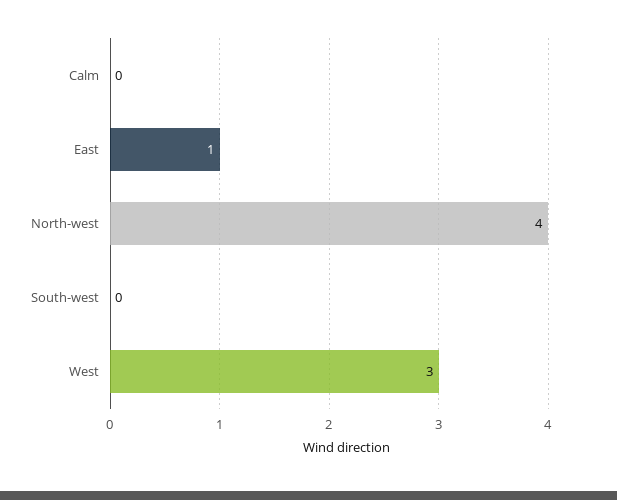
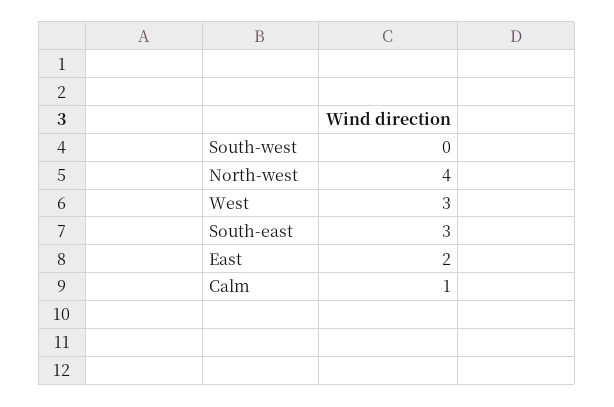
Calm: 0 -> 1
East: 1 -> 2
South-east: none -> 3

